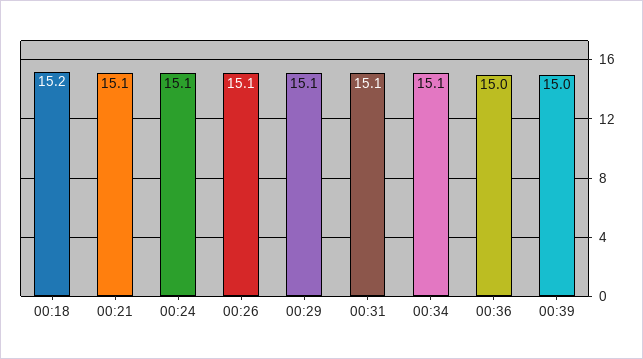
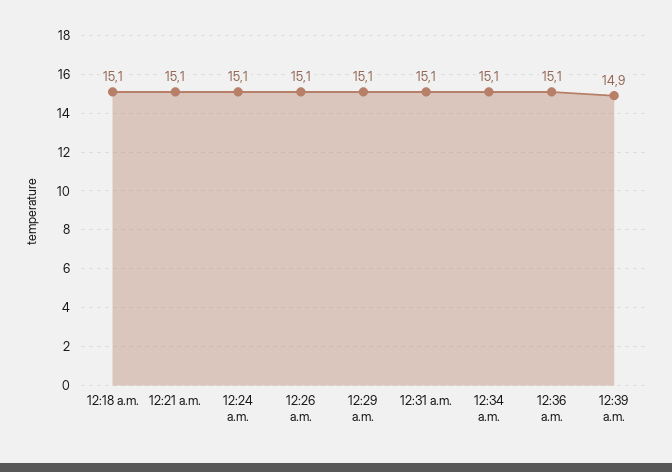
00:18: 15.2 -> 15.1
00:36: 15 -> 15.1
00:39: 15 -> 14.9

